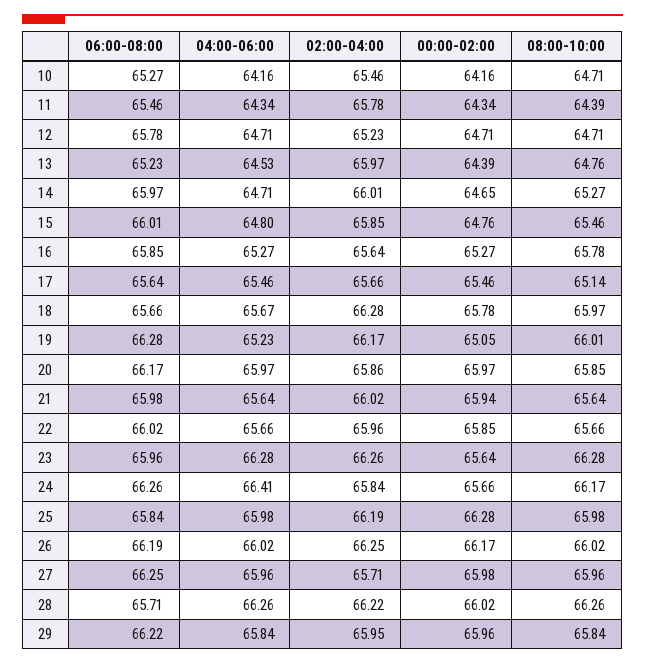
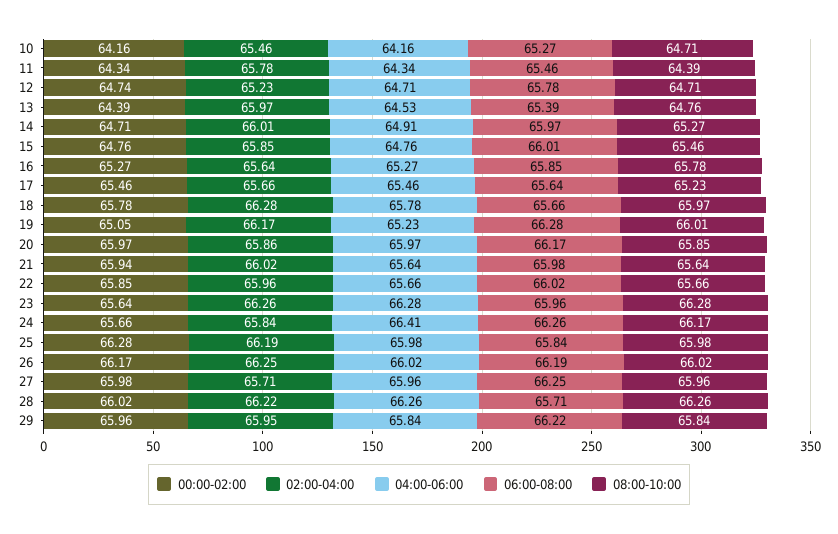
00:00-02:00, 12: 64.71 -> 64.74
06:00-08:00, 13: 65.23 -> 65.39
04:00-06:00, 14: 64.71 -> 64.91
00:00-02:00, 14: 64.65 -> 64.71
04:00-06:00, 15: 64.8 -> 64.76
08:00-10:00, 17: 65.14 -> 65.23
04:00-06:00, 18: 65.67 -> 65.78

